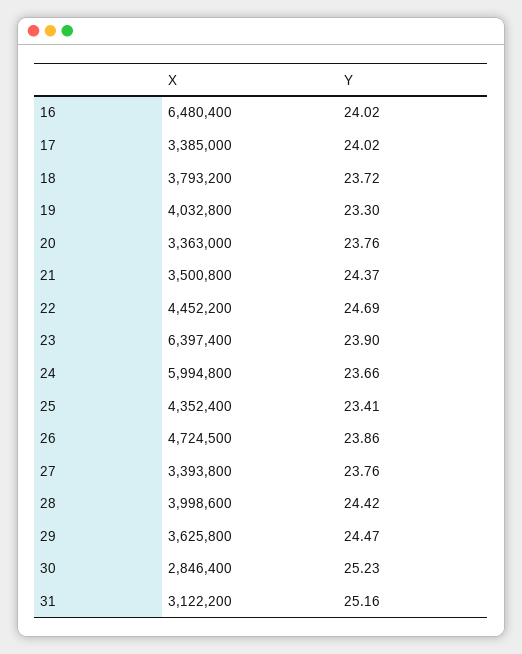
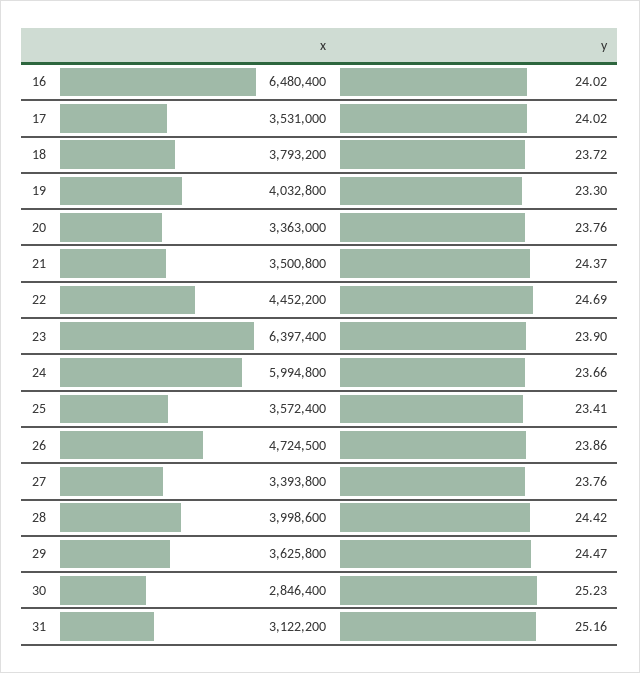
X, 17: 3385000 -> 3531000
X, 25: 4352400 -> 3572400

